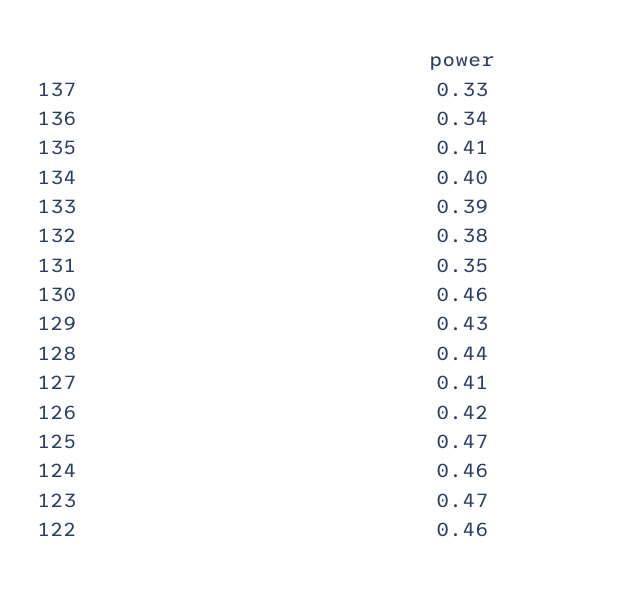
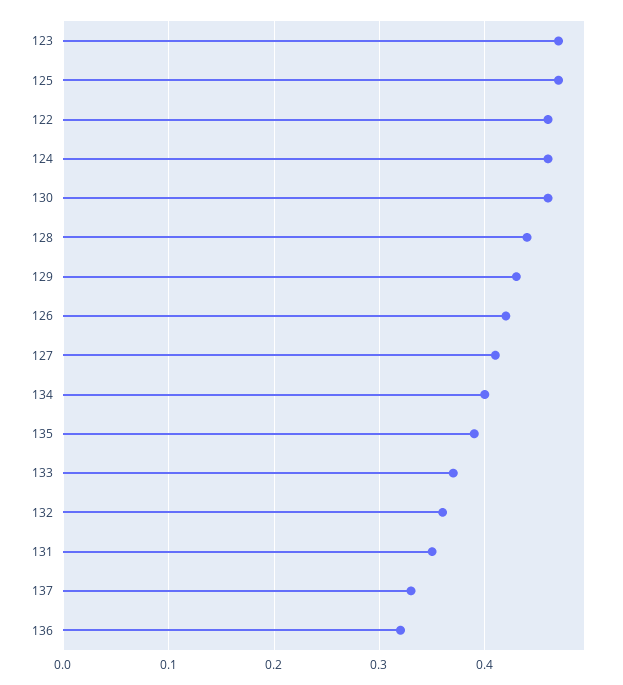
136: 0.34 -> 0.32
135: 0.41 -> 0.39
133: 0.39 -> 0.37
132: 0.38 -> 0.36

